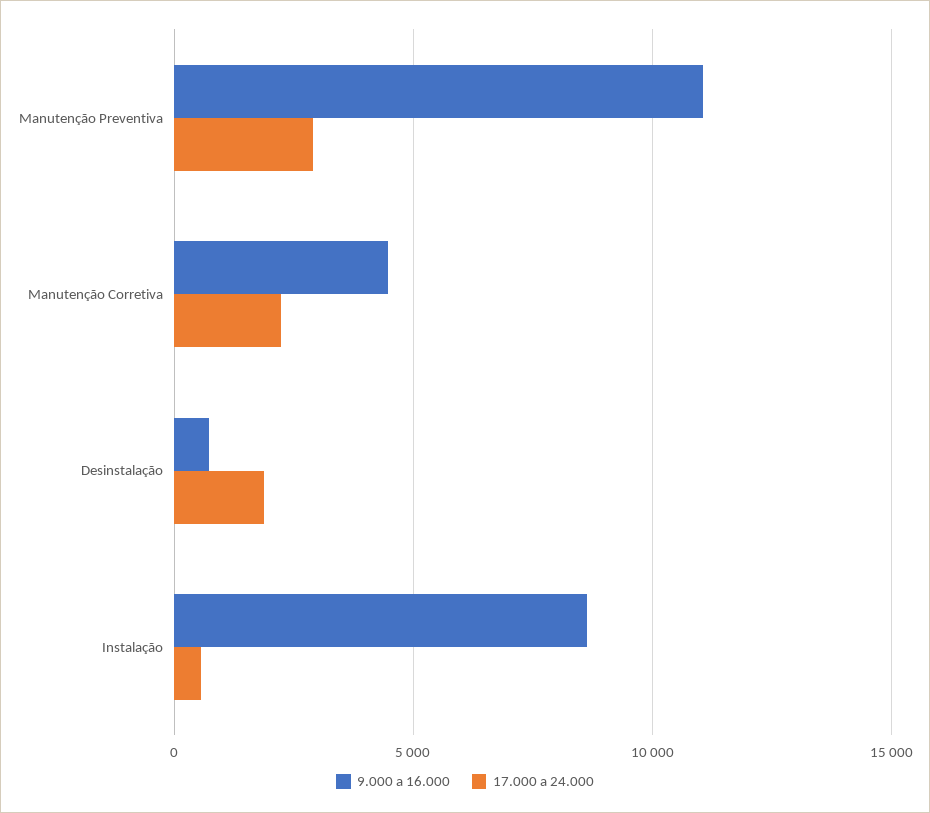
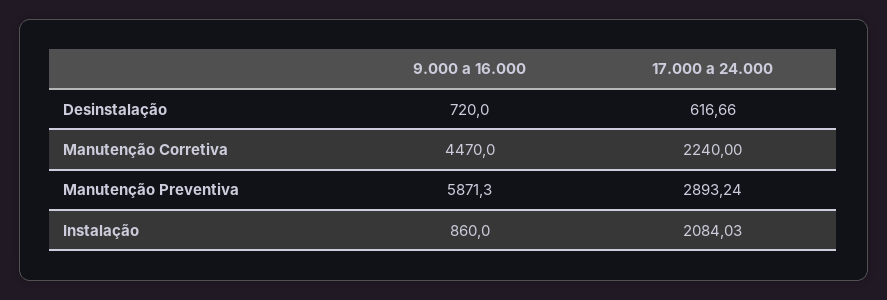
9.000 a 16.000, Manutenção Preventiva: 11000 -> 5871.3
17.000 a 24.000, Desinstalação: 2000 -> 616.66
9.000 a 16.000, Instalação: 8500 -> 860
17.000 a 24.000, Instalação: 500 -> 2084.03

